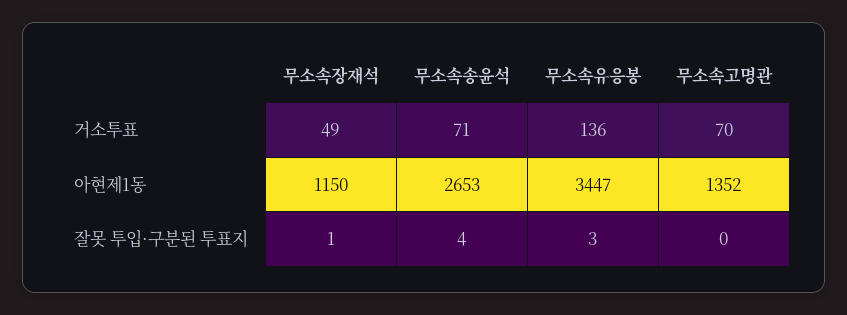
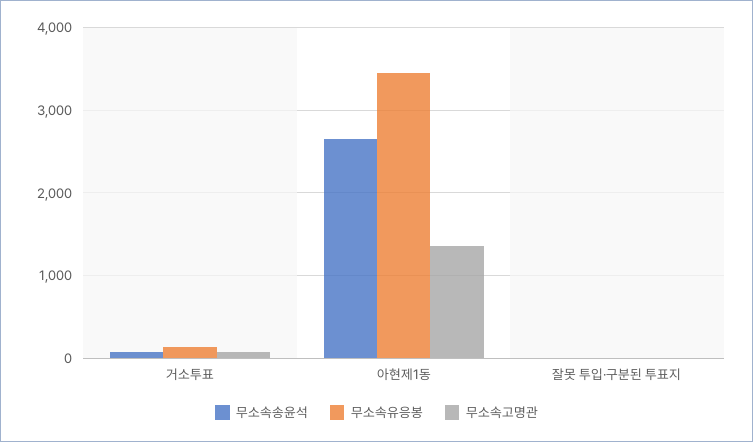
무소속장재석, 거소투표: 49 -> none
무소속장재석, 아현제1동: 1150 -> none
무소속장재석, 잘못 투입·구분된 투표지: 1 -> none

